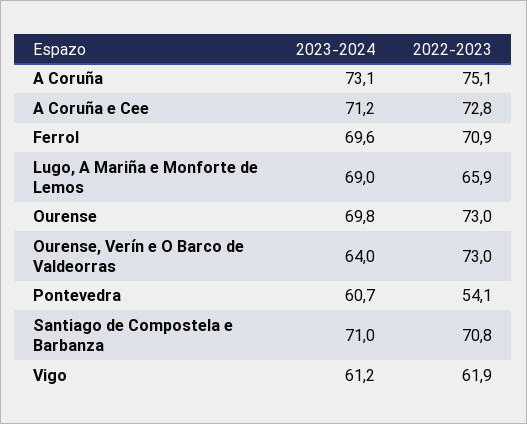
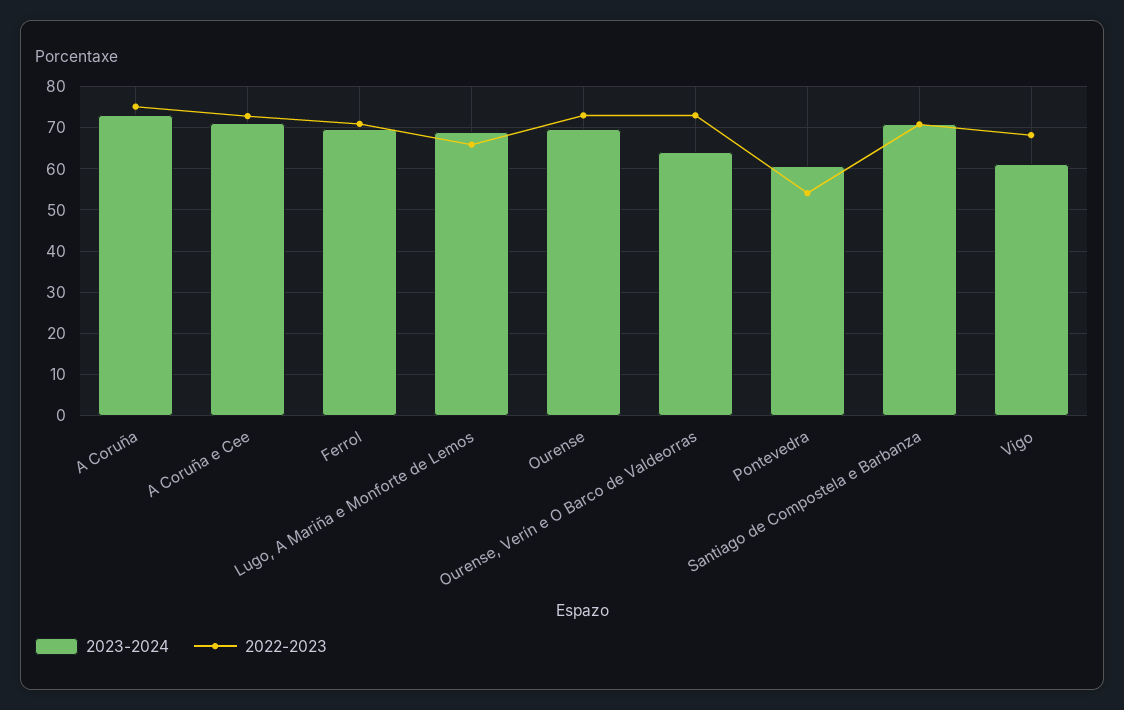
2022-2023, Vigo: 61.9 -> 68

